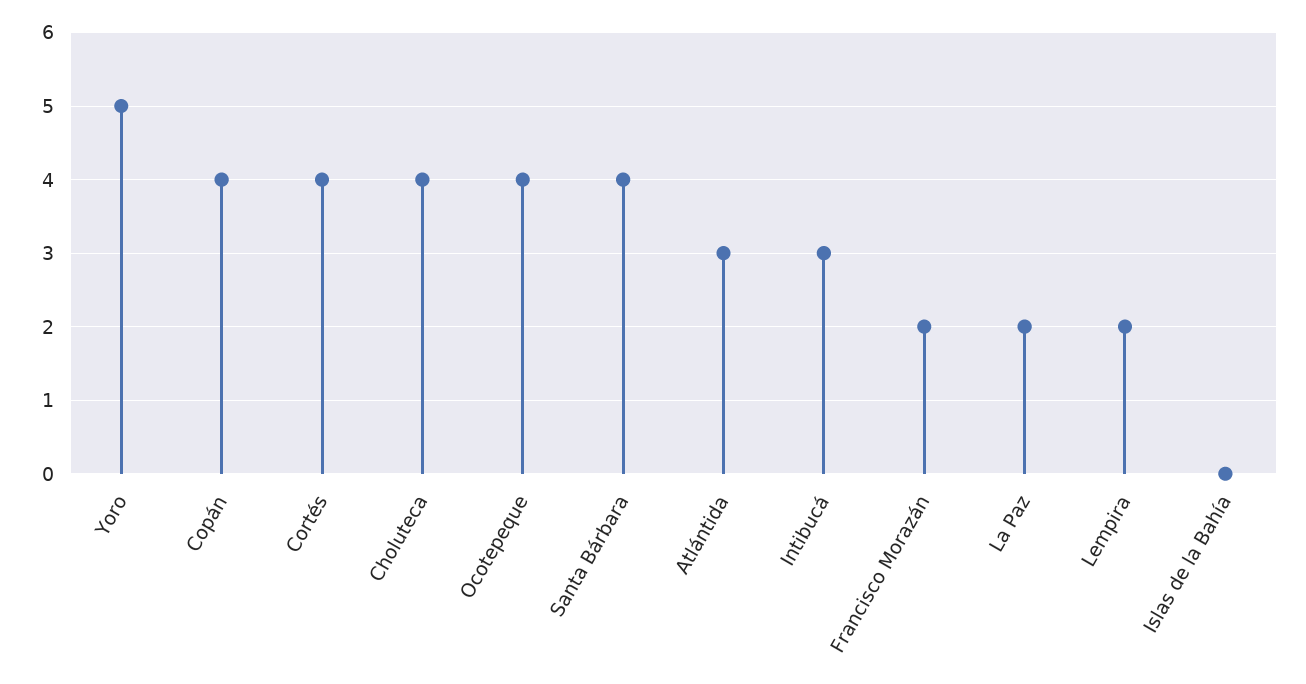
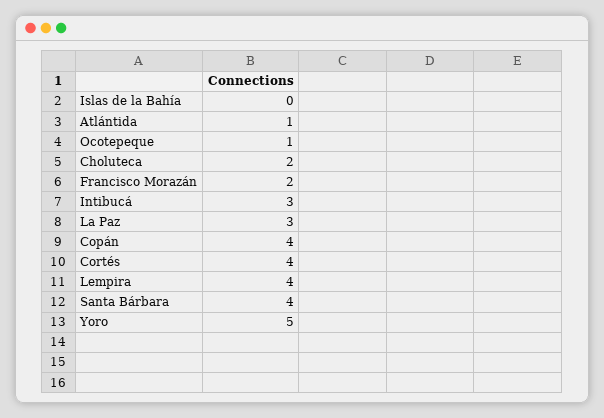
Choluteca: 4 -> 2
Ocotepeque: 4 -> 1
Atlántida: 3 -> 1
La Paz: 2 -> 3
Lempira: 2 -> 4

